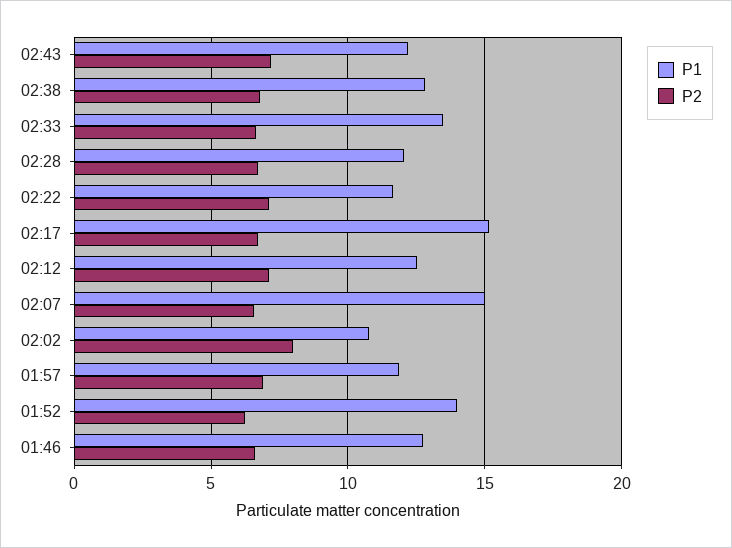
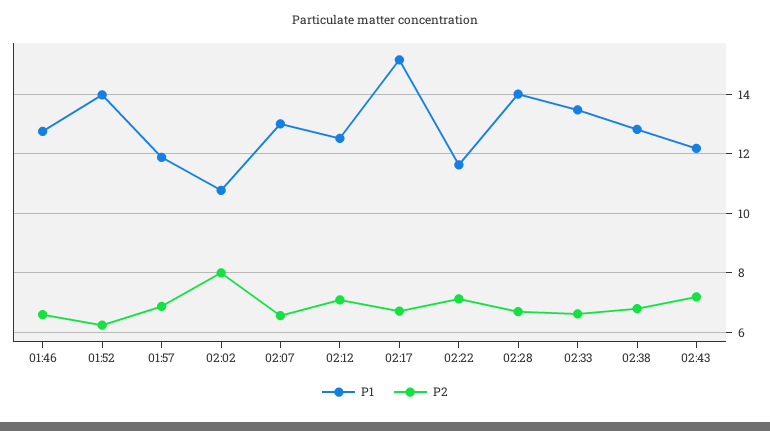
P1, 02:28: 12 -> 14
P1, 02:07: 15 -> 13

